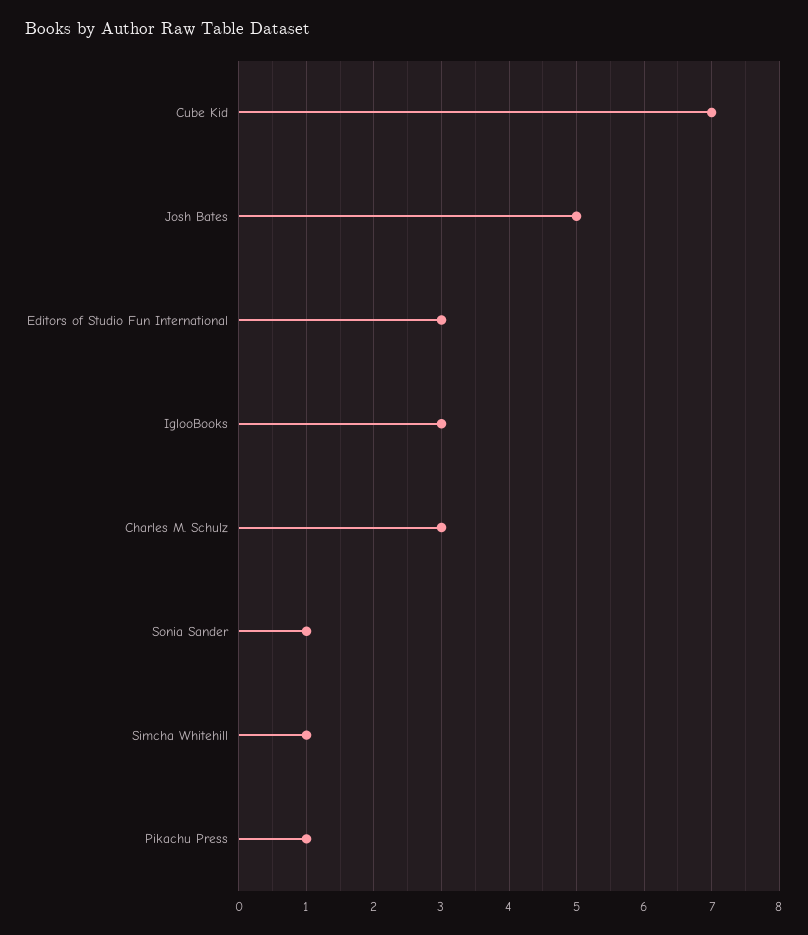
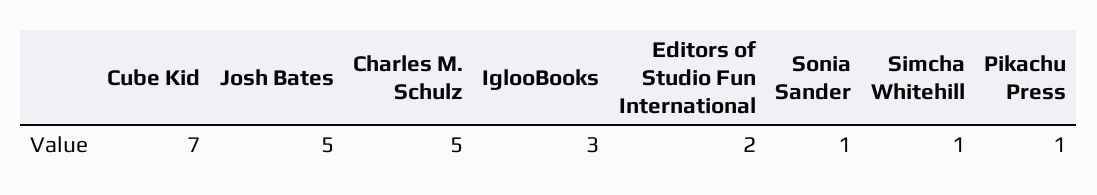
Editors of Studio Fun International: 3 -> 2
Charles M. Schulz: 3 -> 5

